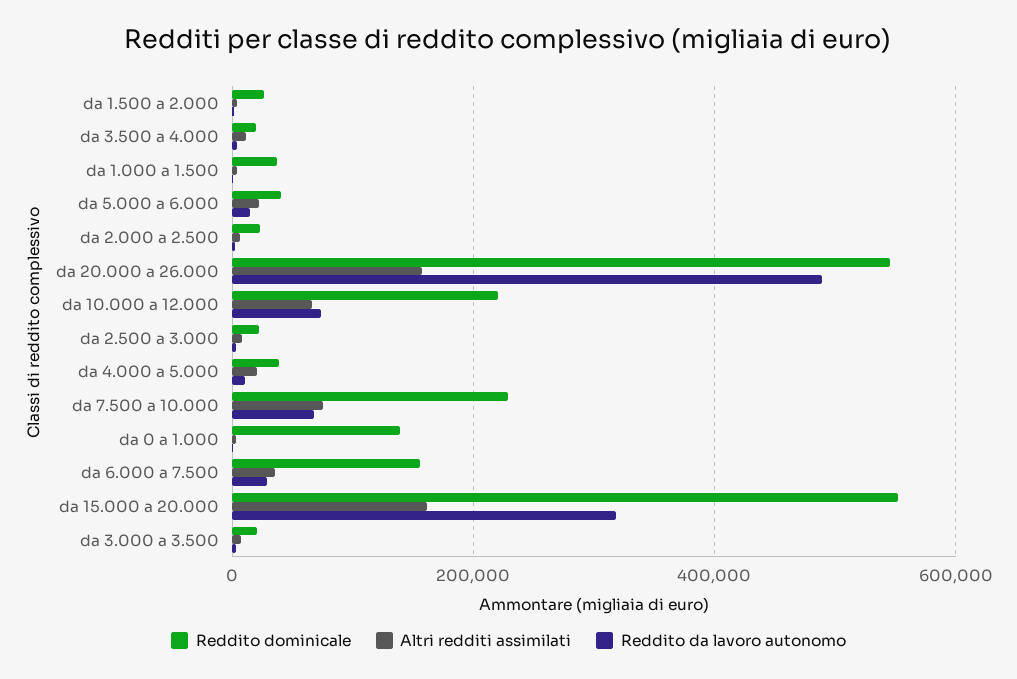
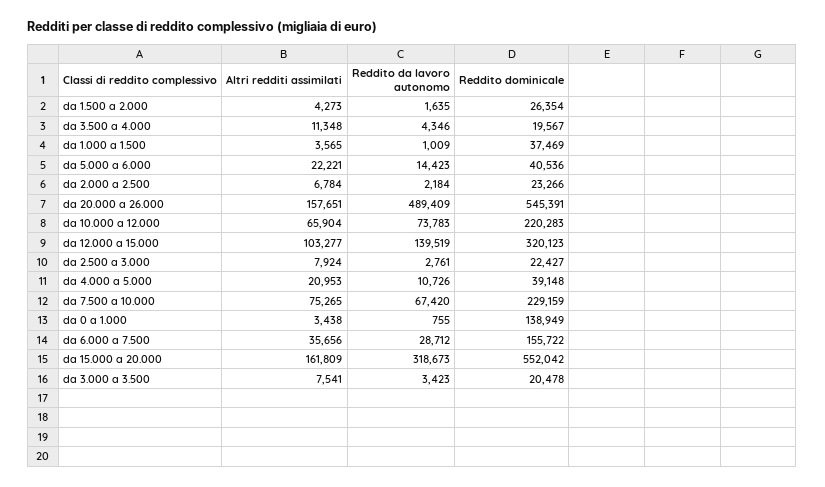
Altri redditi assimilati, da 12.000 a 15.000: none -> 103277
Reddito da lavoro autonomo, da 12.000 a 15.000: none -> 139519
Reddito dominicale, da 12.000 a 15.000: none -> 320123

